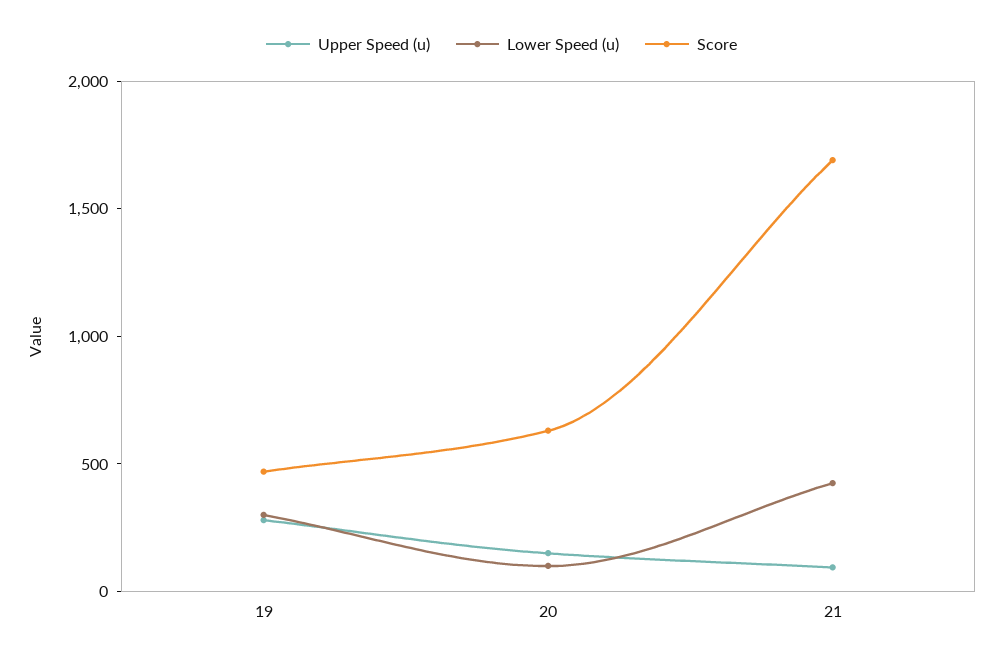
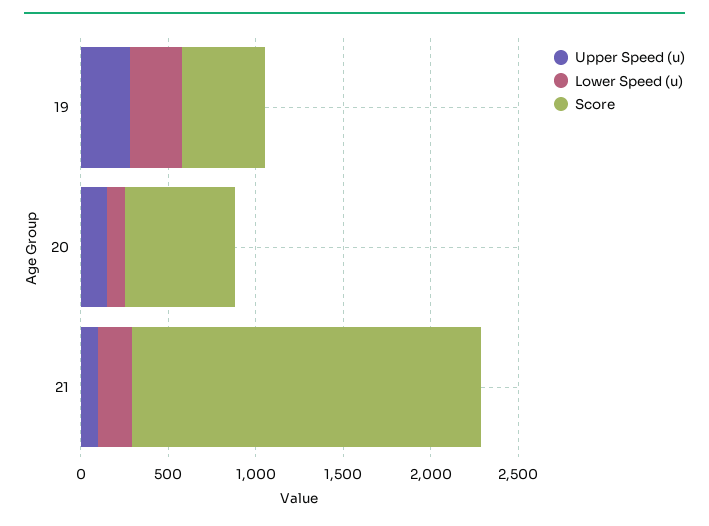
Lower Speed (u), 21: 400 -> 200
Score, 21: 1700 -> 2000

